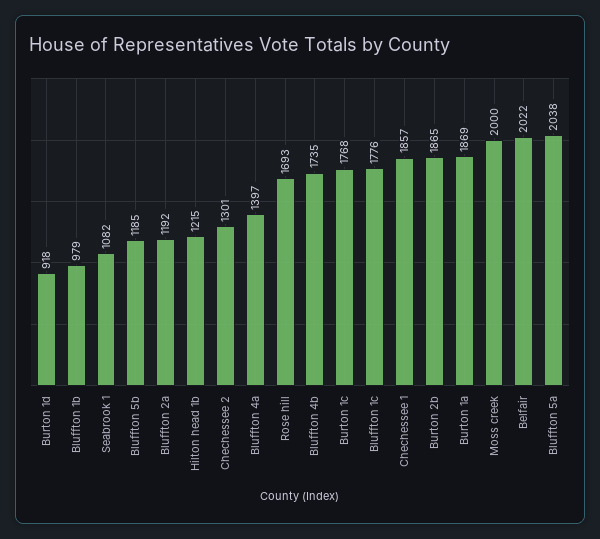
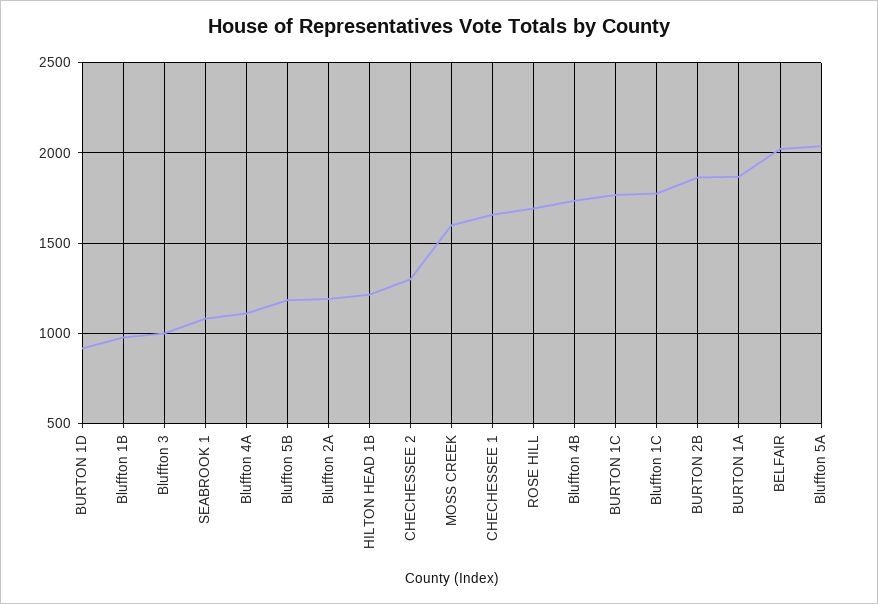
Bluffton 4a: 1397 -> 1100
Chechessee 1: 1857 -> 1650
Moss creek: 2000 -> 1600
Bluffton 3: none -> 1000

